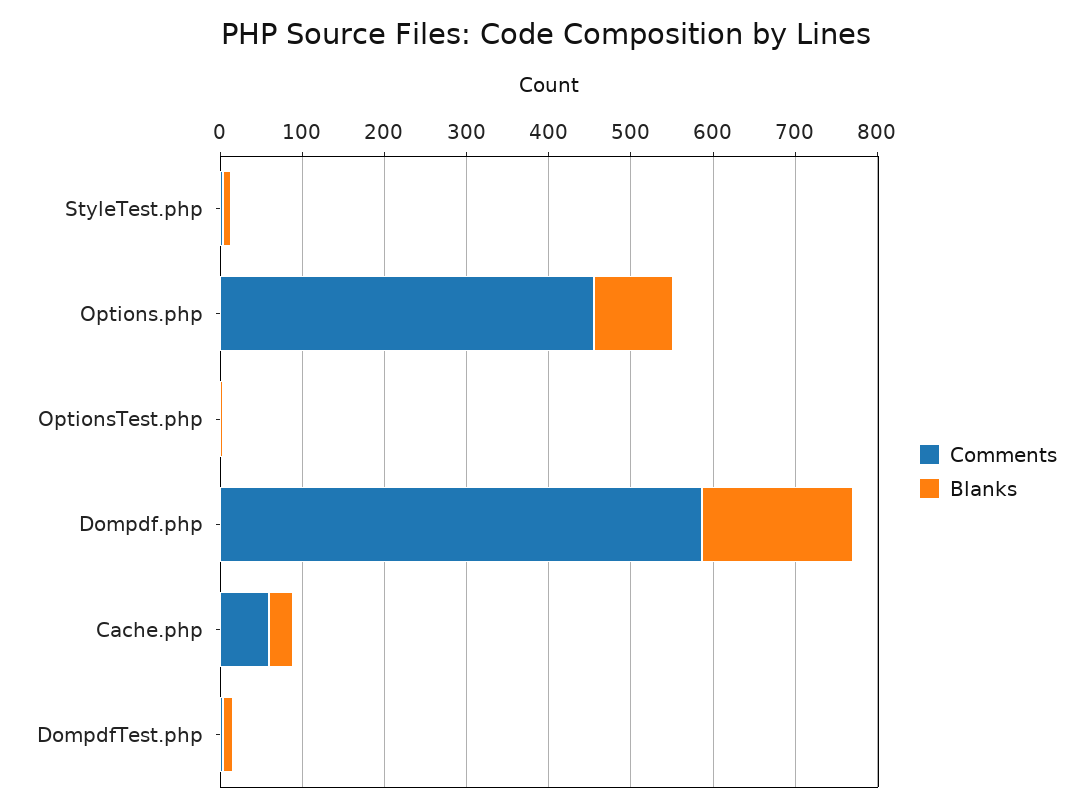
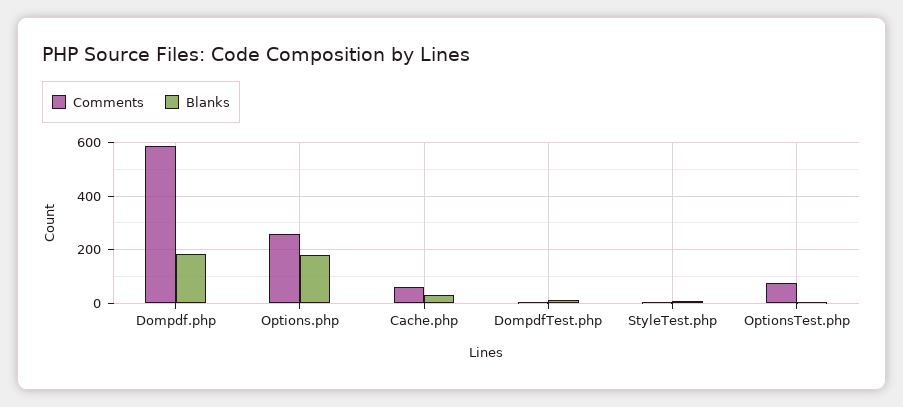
Comments, Options.php: 460 -> 250
Blanks, Options.php: 100 -> 175
Comments, OptionsTest.php: 0 -> 75

